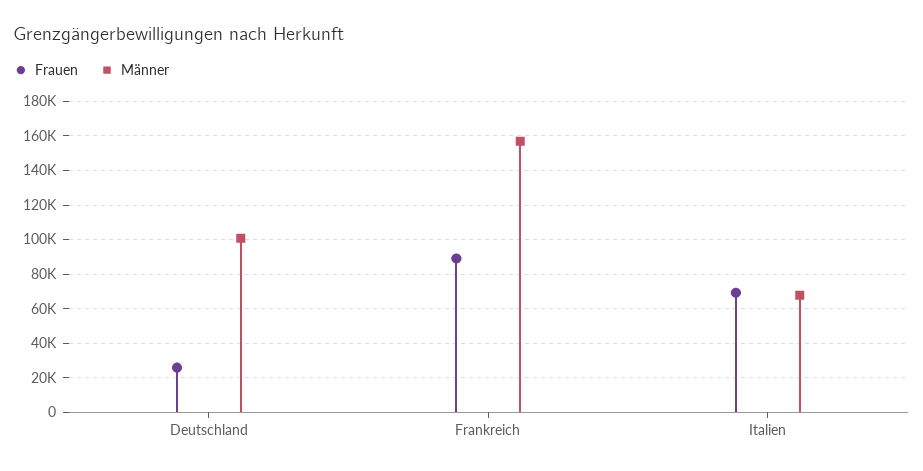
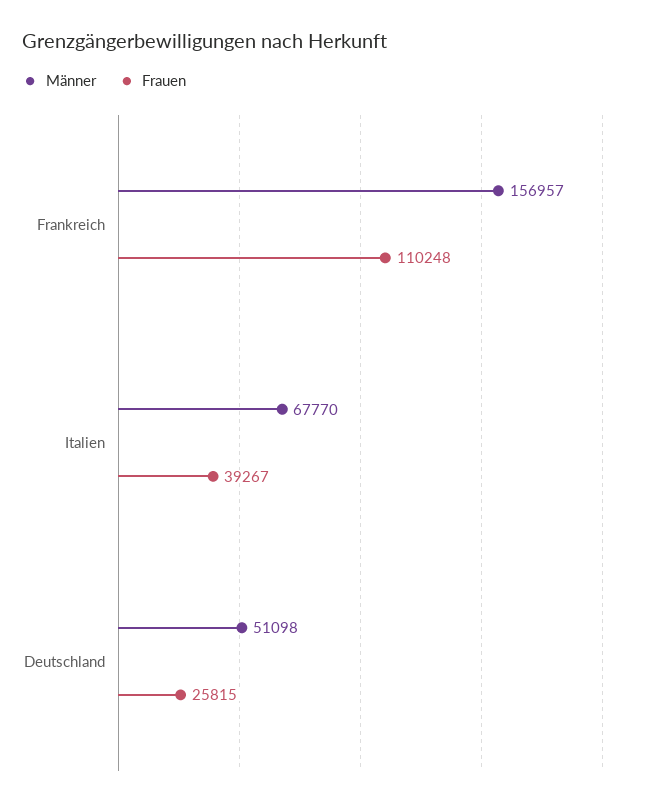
Männer, Deutschland: 100000 -> 51098
Frauen, Frankreich: 90000 -> 110248
Frauen, Italien: 70000 -> 39267

